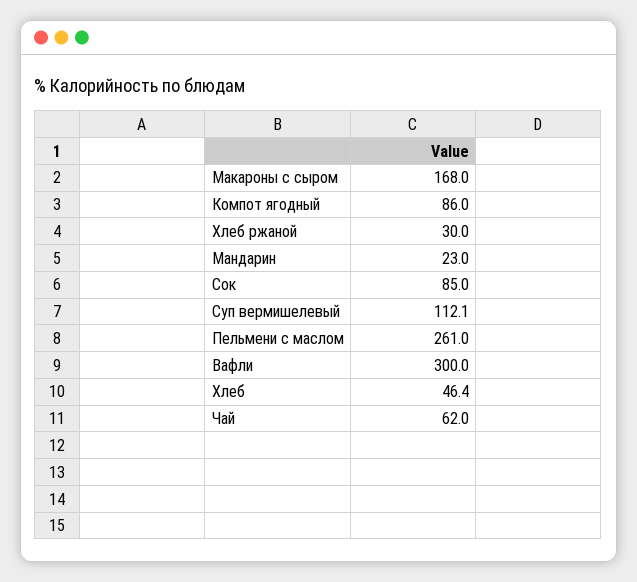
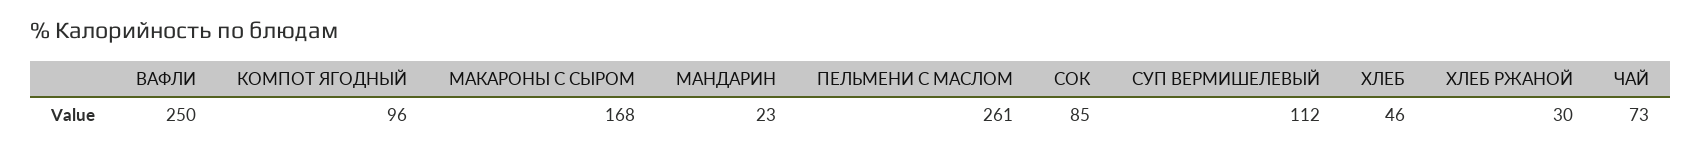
Компот ягодный: 86 -> 96
Вафли: 300 -> 250
Чай: 62 -> 73

